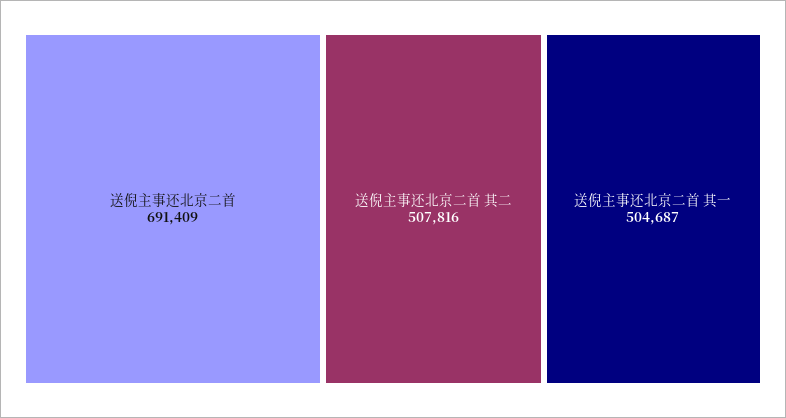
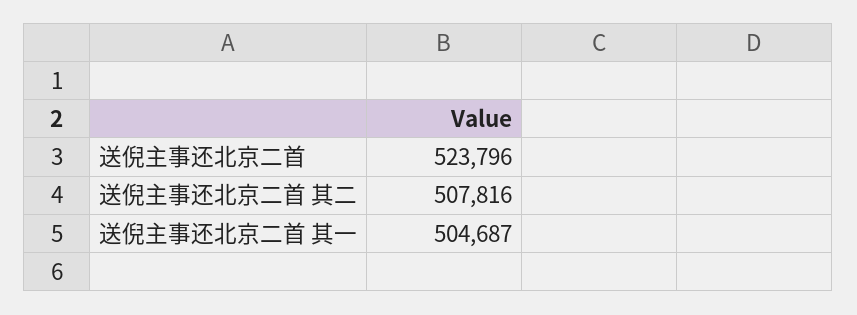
送倪主事还北京二首: 691409 -> 523796

